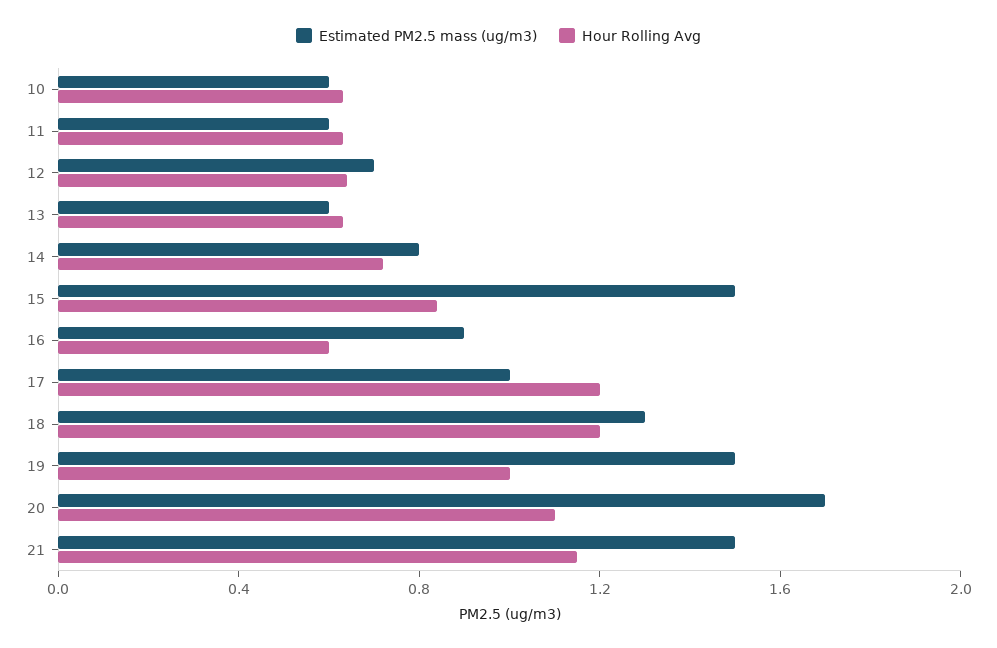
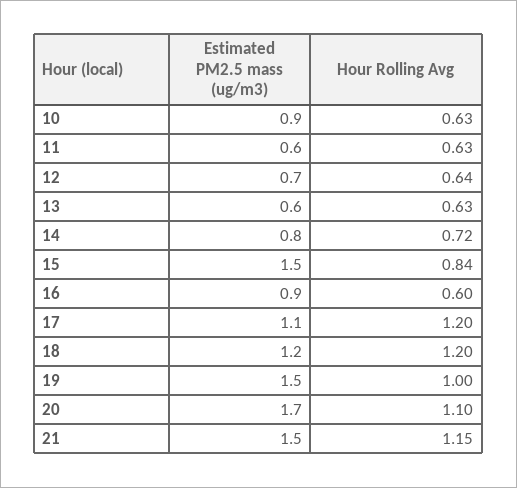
Estimated PM2.5 mass (ug/m3), 10: 0.6 -> 0.9
Estimated PM2.5 mass (ug/m3), 17: 1 -> 1.1
Estimated PM2.5 mass (ug/m3), 18: 1.3 -> 1.2

